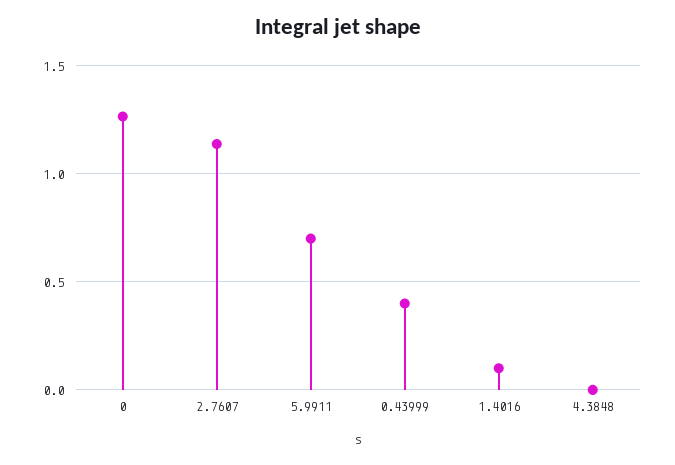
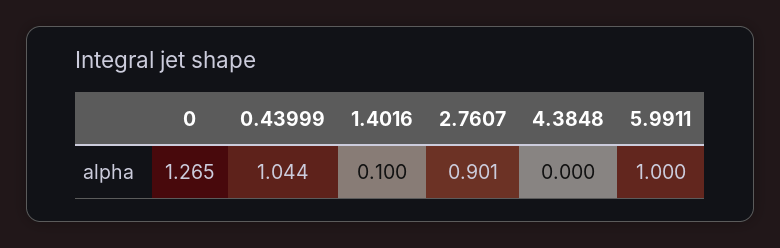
2.7607: 1.15 -> 0.901
5.9911: 0.7 -> 1
0.43999: 0.4 -> 1.044

